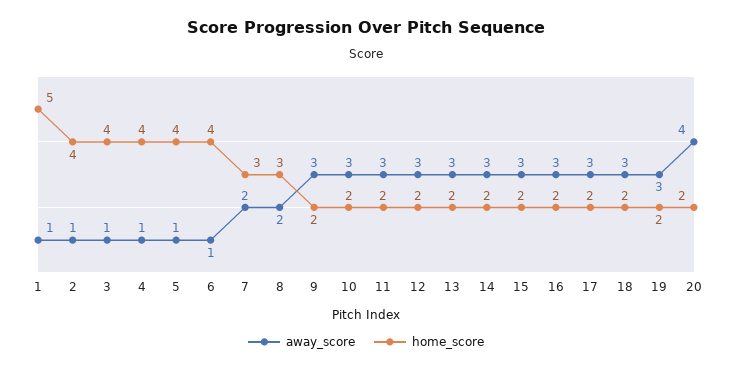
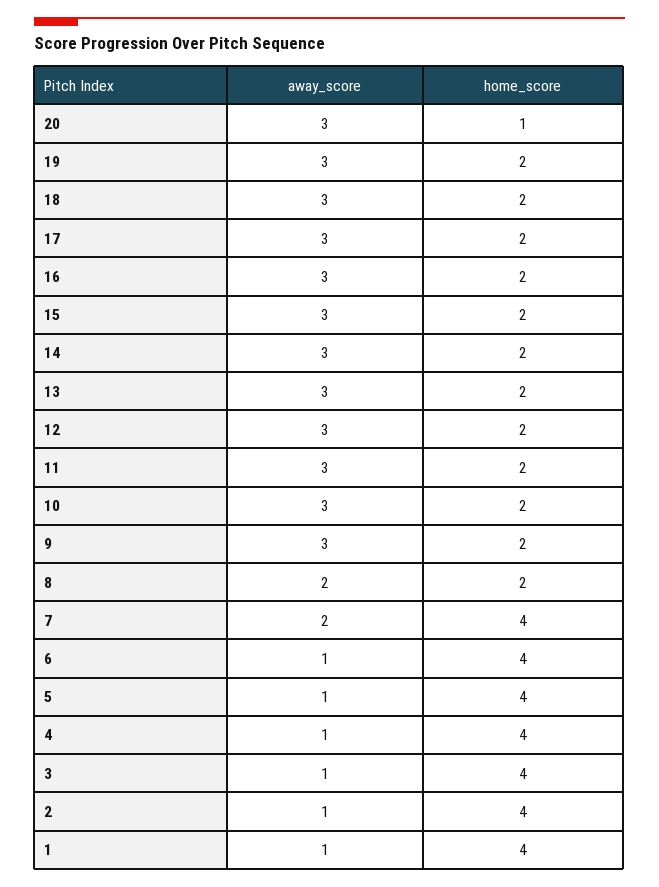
home_score, 1: 5 -> 4
home_score, 7: 3 -> 4
home_score, 8: 3 -> 2
away_score, 20: 4 -> 3
home_score, 20: 2 -> 1

